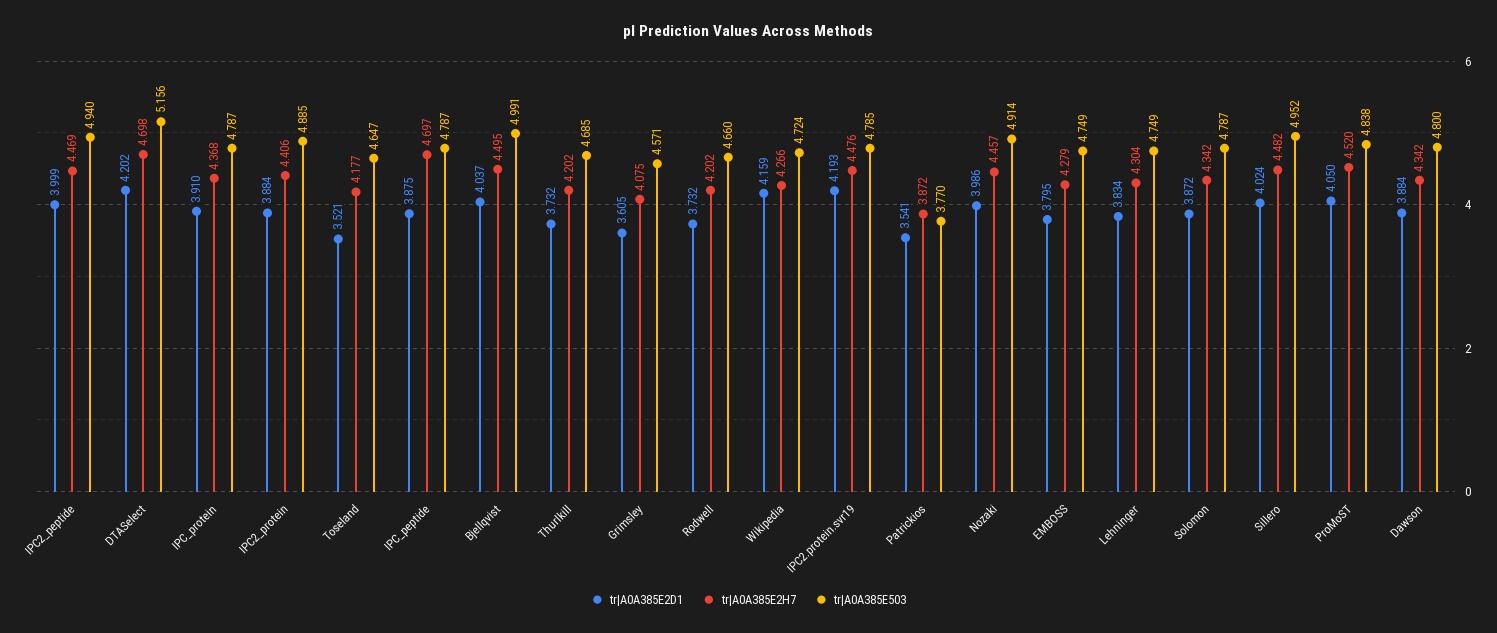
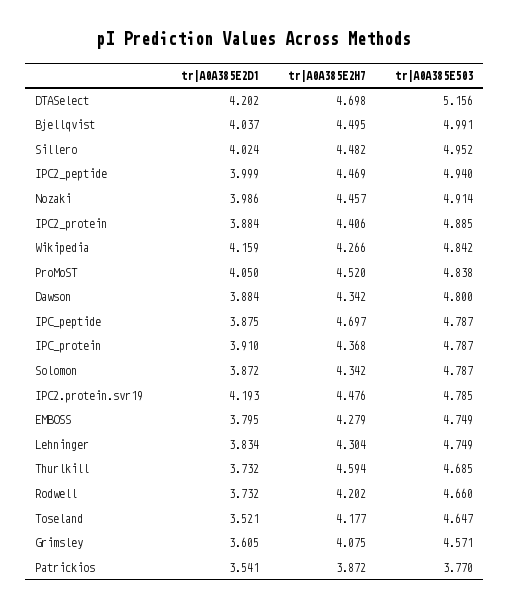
tr|A0A385E2H7, Thurlkill: 4.202 -> 4.594
tr|A0A385E503, Wikipedia: 4.724 -> 4.842

